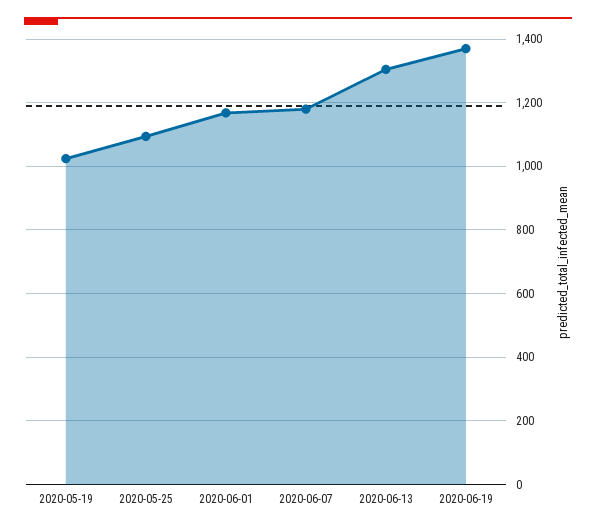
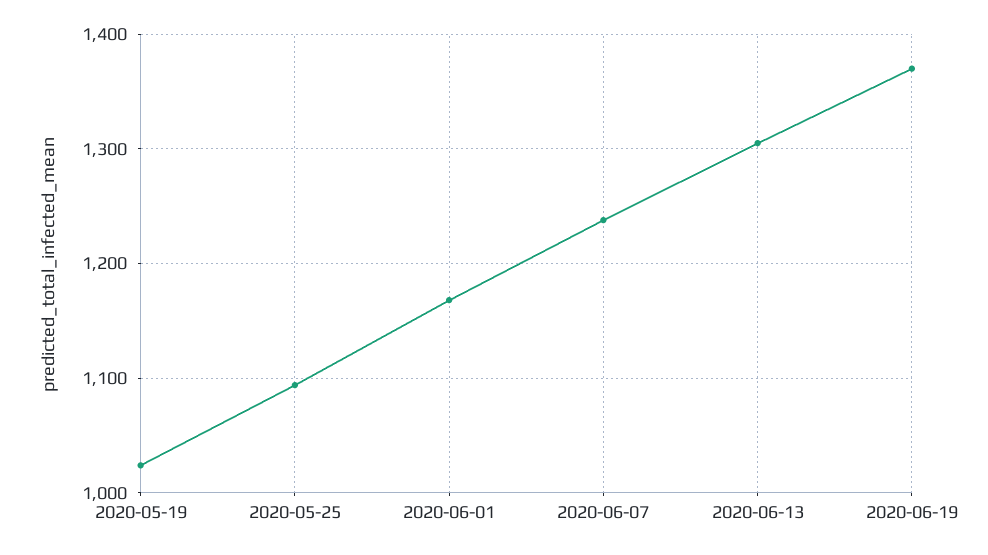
2020-06-07: 1180 -> 1240

